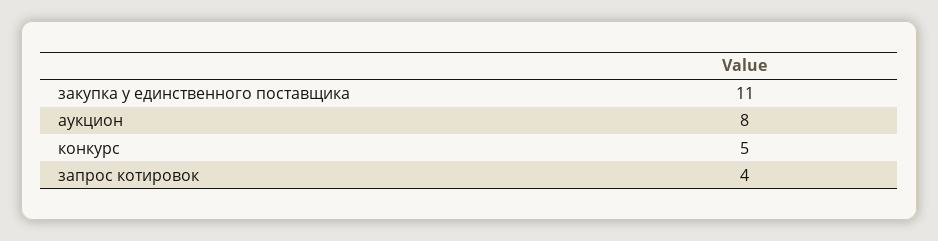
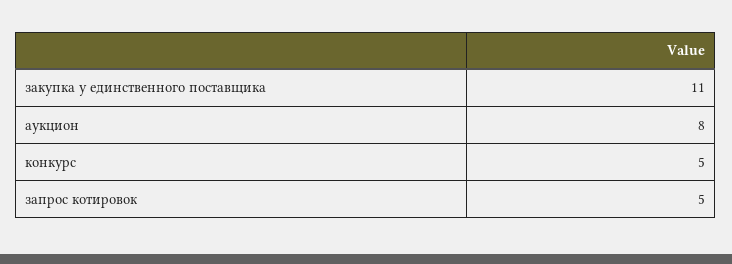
запрос котировок: 4 -> 5

